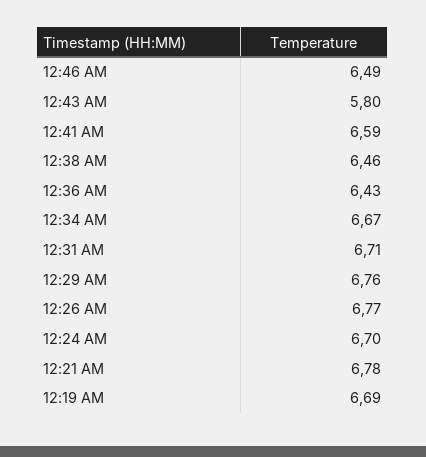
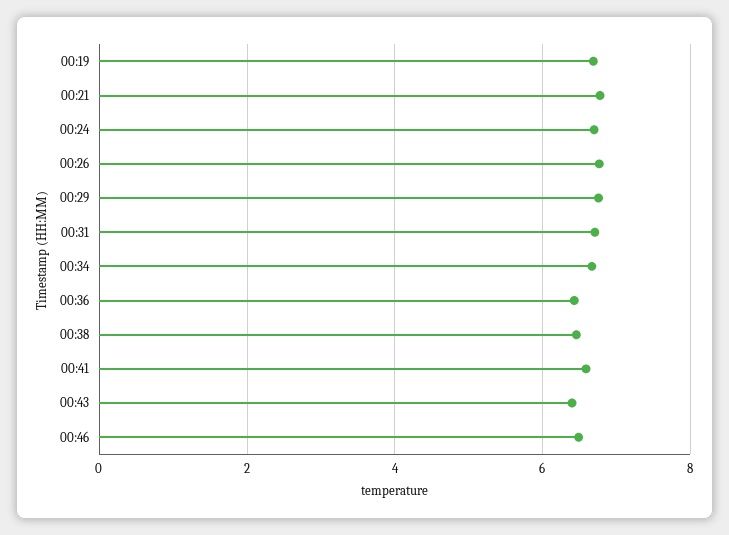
12:43 AM: 5.8 -> 6.4

